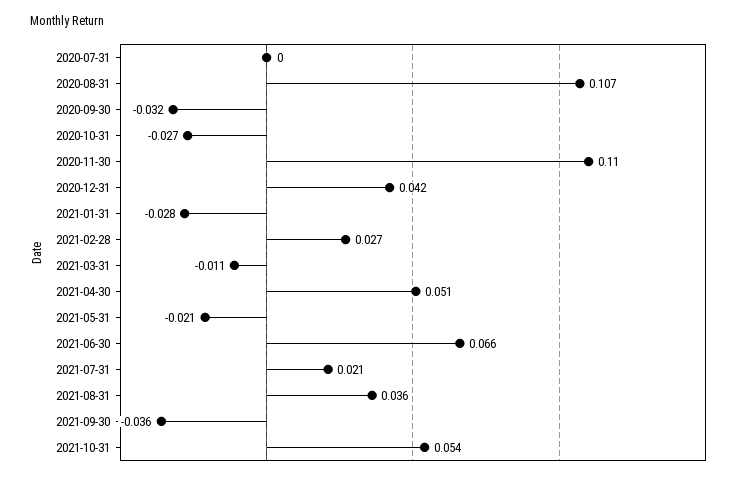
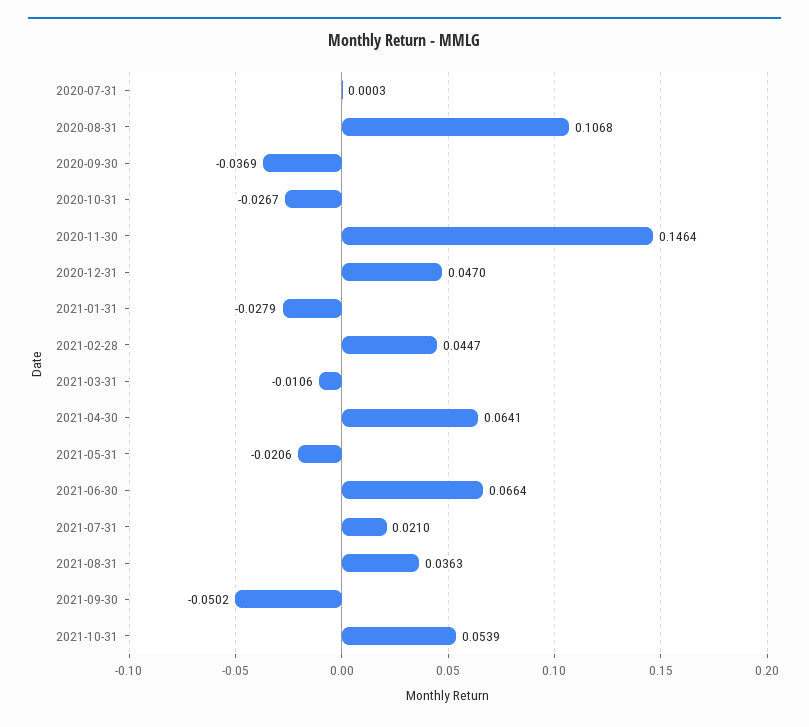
2020-09-30: -0.032 -> -0.0369
2020-11-30: 0.11 -> 0.1464
2020-12-31: 0.042 -> 0.047
2021-02-28: 0.027 -> 0.0447
2021-04-30: 0.051 -> 0.0641
2021-09-30: -0.036 -> -0.0502

